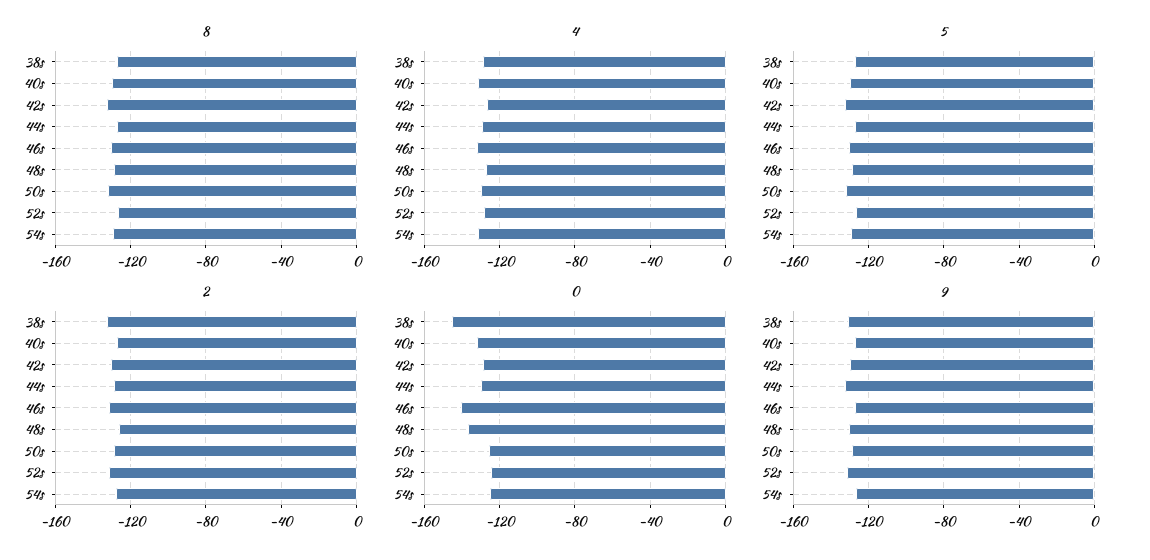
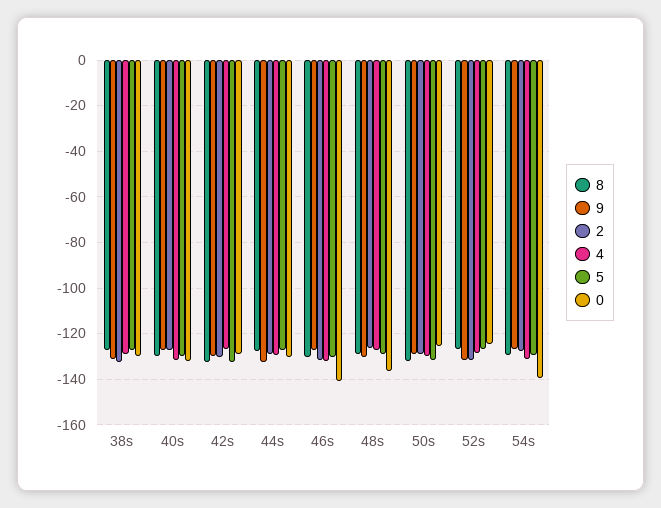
0, 38s: -145 -> -130
0, 54s: -125 -> -140

